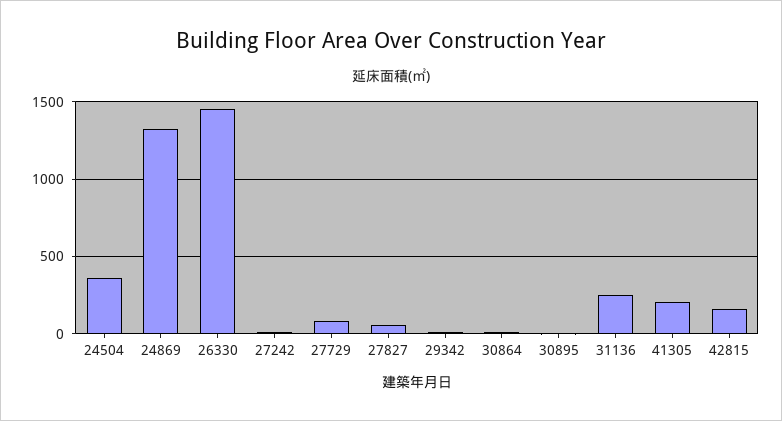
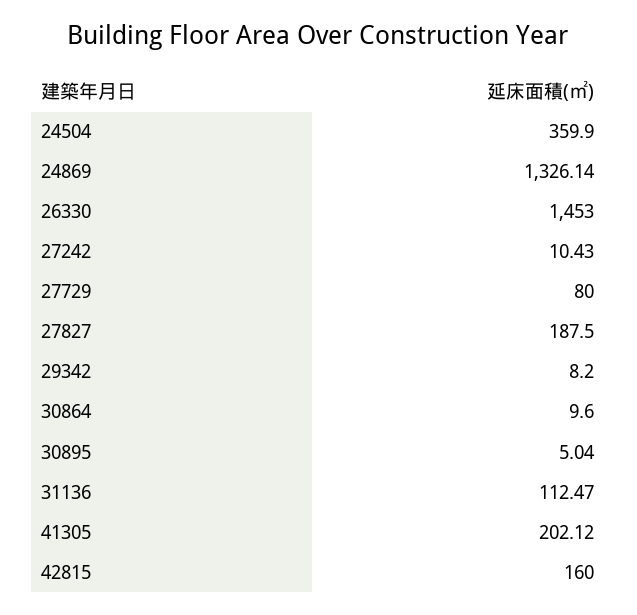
27827: 50 -> 187.5
31136: 250 -> 112.47

